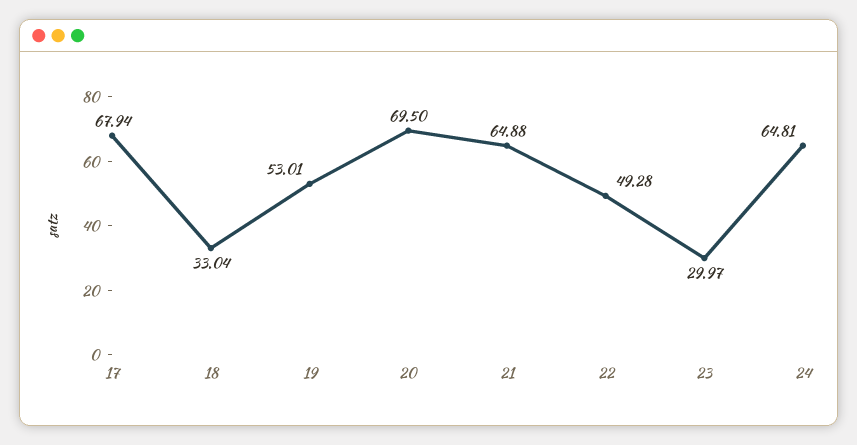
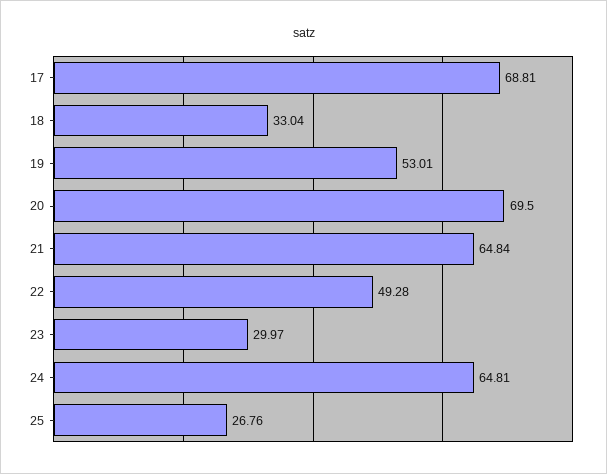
17: 67.94 -> 68.81
21: 64.88 -> 64.84
25: none -> 26.76

